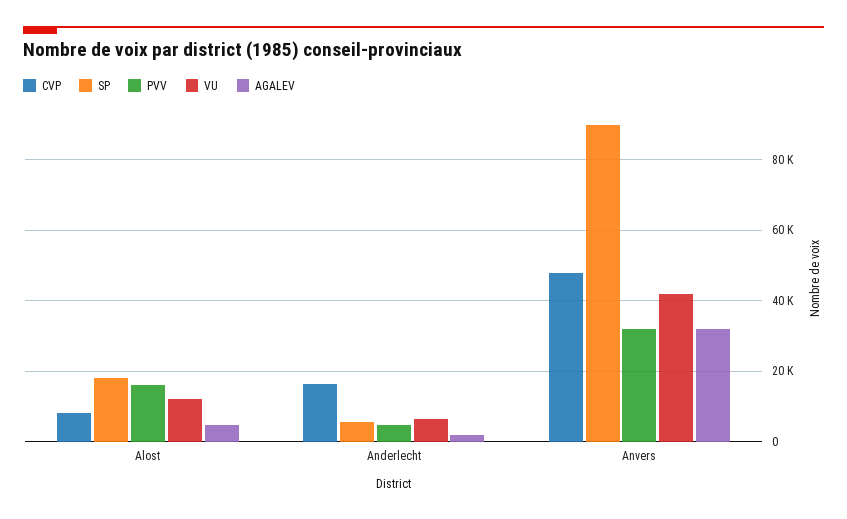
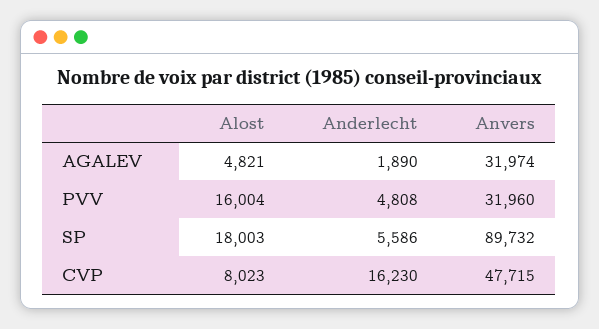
VU, Alost: 12000 -> none
VU, Anderlecht: 6000 -> none
VU, Anvers: 42000 -> none

